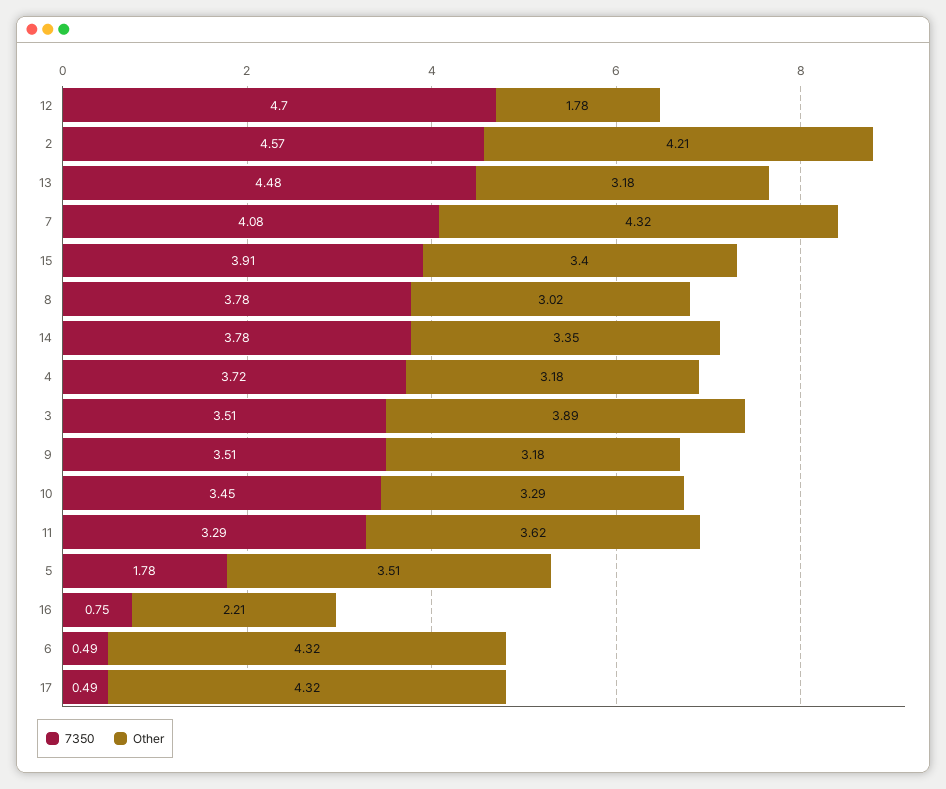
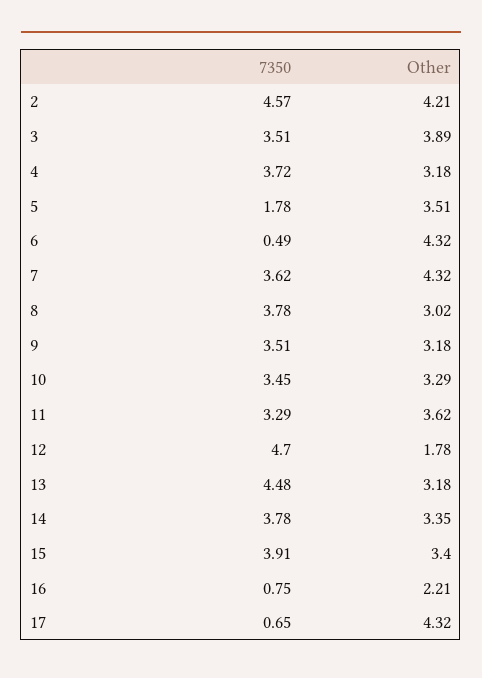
7350, 7: 4.08 -> 3.62
7350, 17: 0.49 -> 0.65

